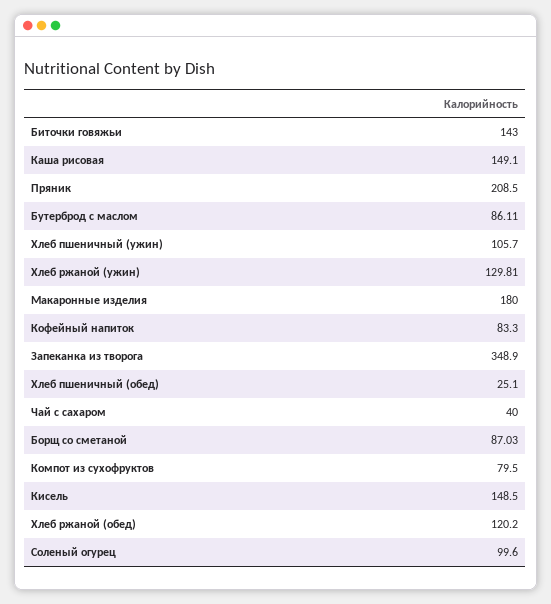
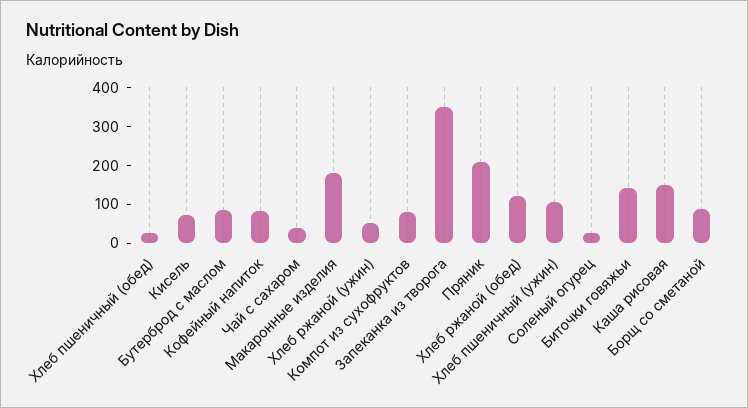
Хлеб ржаной (ужин): 129.81 -> 50
Кисель: 148.5 -> 75
Соленый огурец: 99.6 -> 25

